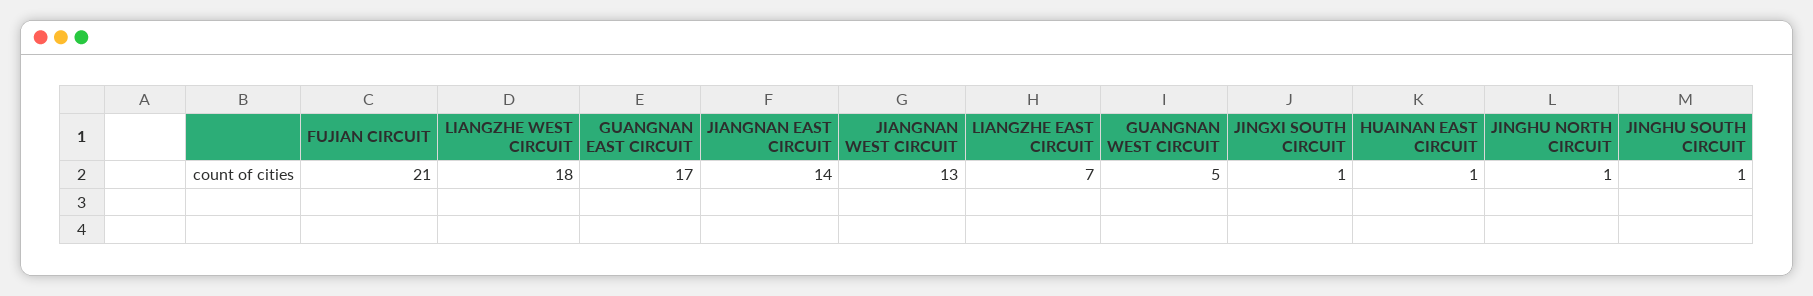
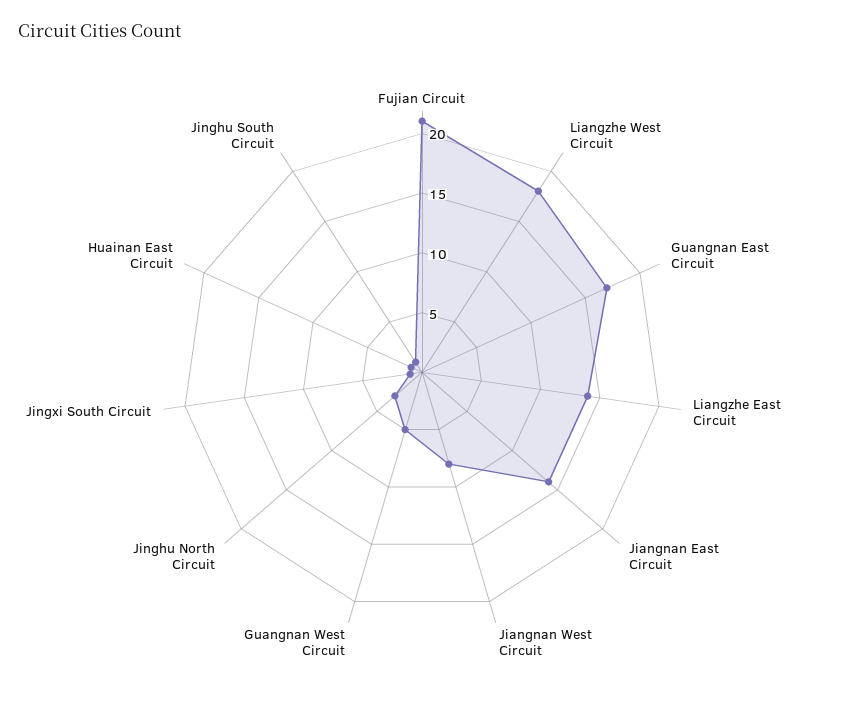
JIANGNAN WEST CIRCUIT: 13 -> 8
LIANGZHE EAST CIRCUIT: 7 -> 14
JINGHU NORTH CIRCUIT: 1 -> 3

